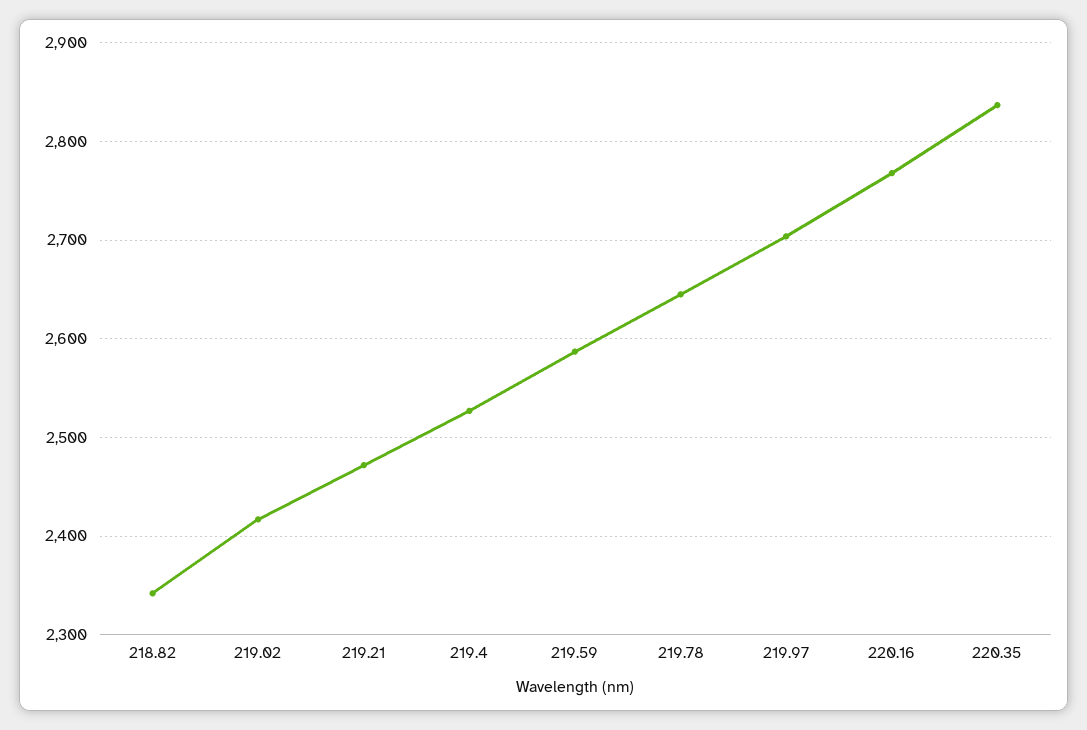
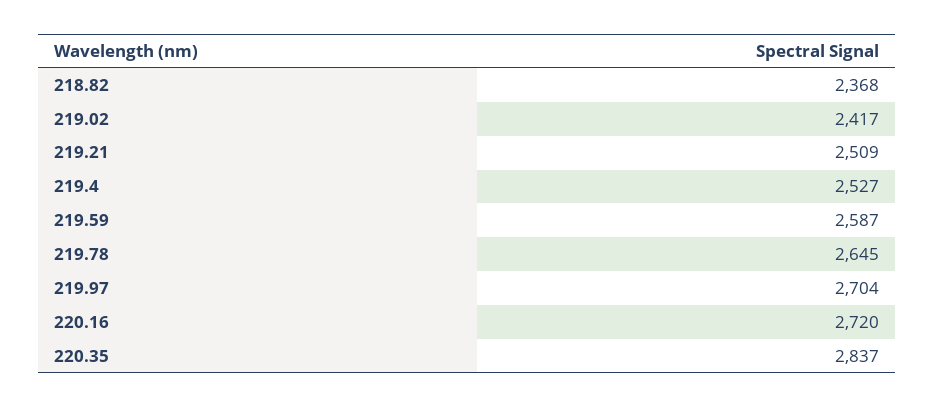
218.82: 2340 -> 2368
219.21: 2470 -> 2509
220.16: 2770 -> 2720

